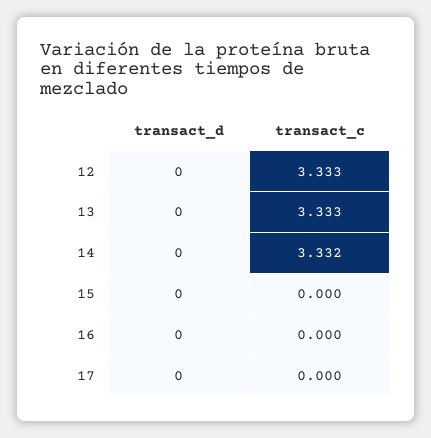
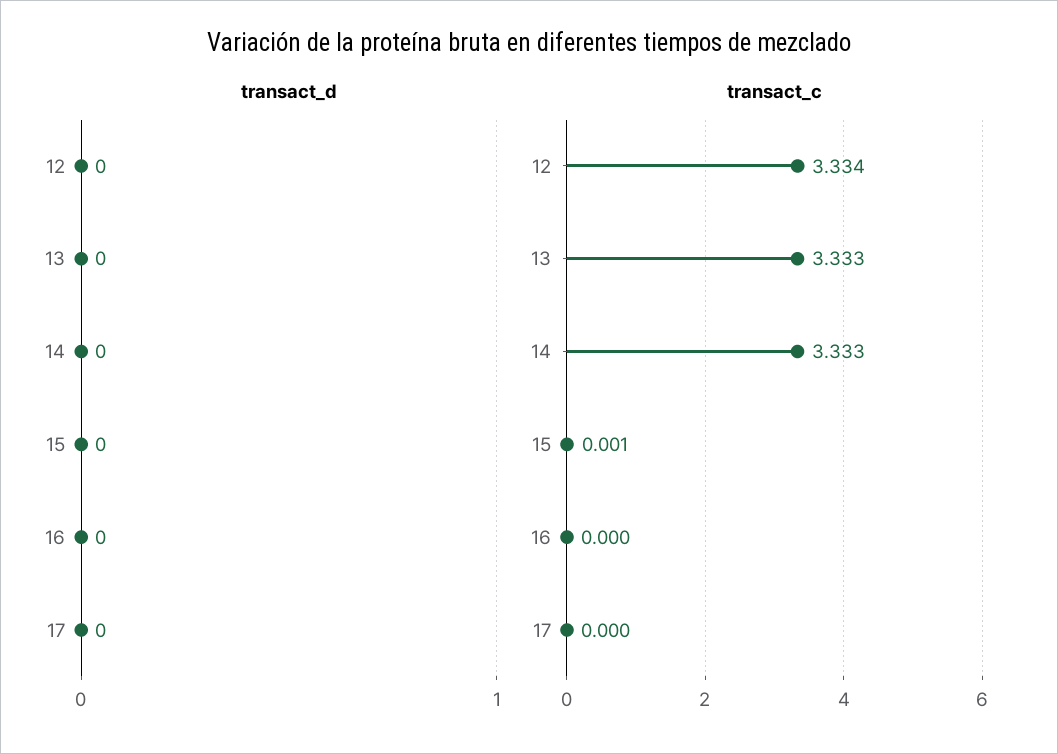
transact_c, 12: 3.333 -> 3.334
transact_c, 14: 3.332 -> 3.333
transact_c, 15: 0 -> 0.001

